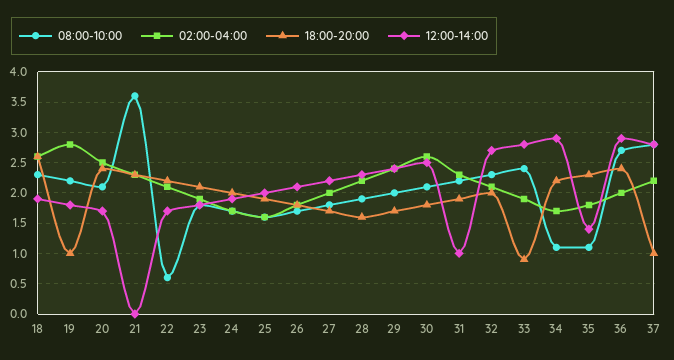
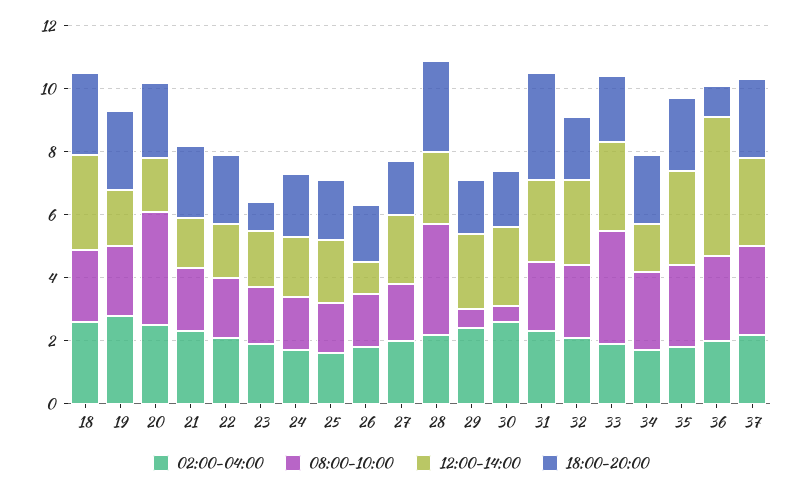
12:00-14:00, 18: 1.9 -> 3
18:00-20:00, 19: 1 -> 2.5
08:00-10:00, 20: 2.1 -> 3.5
08:00-10:00, 21: 3.6 -> 2
12:00-14:00, 21: 0 -> 1.5
08:00-10:00, 22: 0.6 -> 2
18:00-20:00, 23: 2.1 -> 1
12:00-14:00, 26: 2.1 -> 1
08:00-10:00, 28: 1.9 -> 3.5
18:00-20:00, 28: 1.6 -> 3
08:00-10:00, 29: 2 -> 0.5
08:00-10:00, 30: 2.1 -> 0.5
18:00-20:00, 31: 1.9 -> 3.5
12:00-14:00, 31: 1 -> 2.5
08:00-10:00, 33: 2.4 -> 3.5
18:00-20:00, 33: 0.9 -> 2
08:00-10:00, 34: 1.1 -> 2.5
12:00-14:00, 34: 2.9 -> 1.5
08:00-10:00, 35: 1.1 -> 2.5
12:00-14:00, 35: 1.4 -> 3
18:00-20:00, 36: 2.4 -> 1
12:00-14:00, 36: 2.9 -> 4.5
18:00-20:00, 37: 1 -> 2.5

